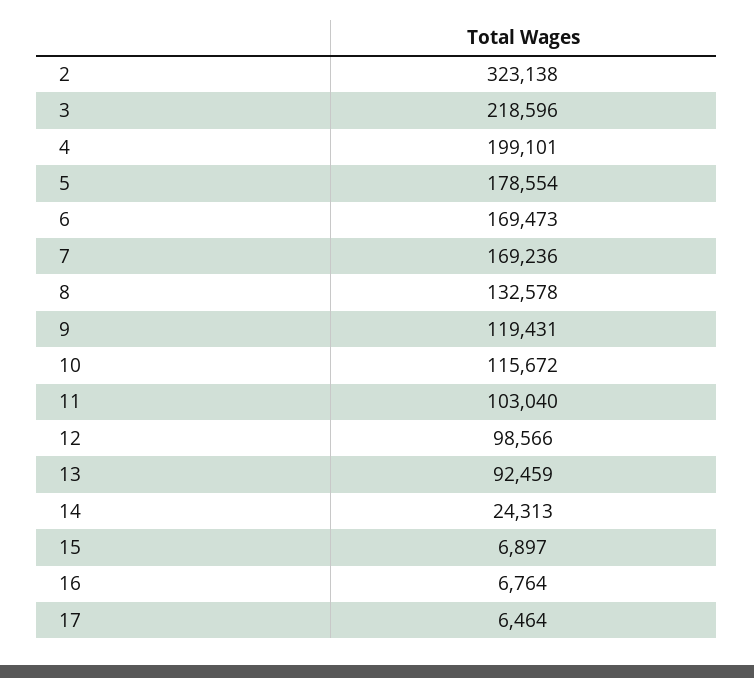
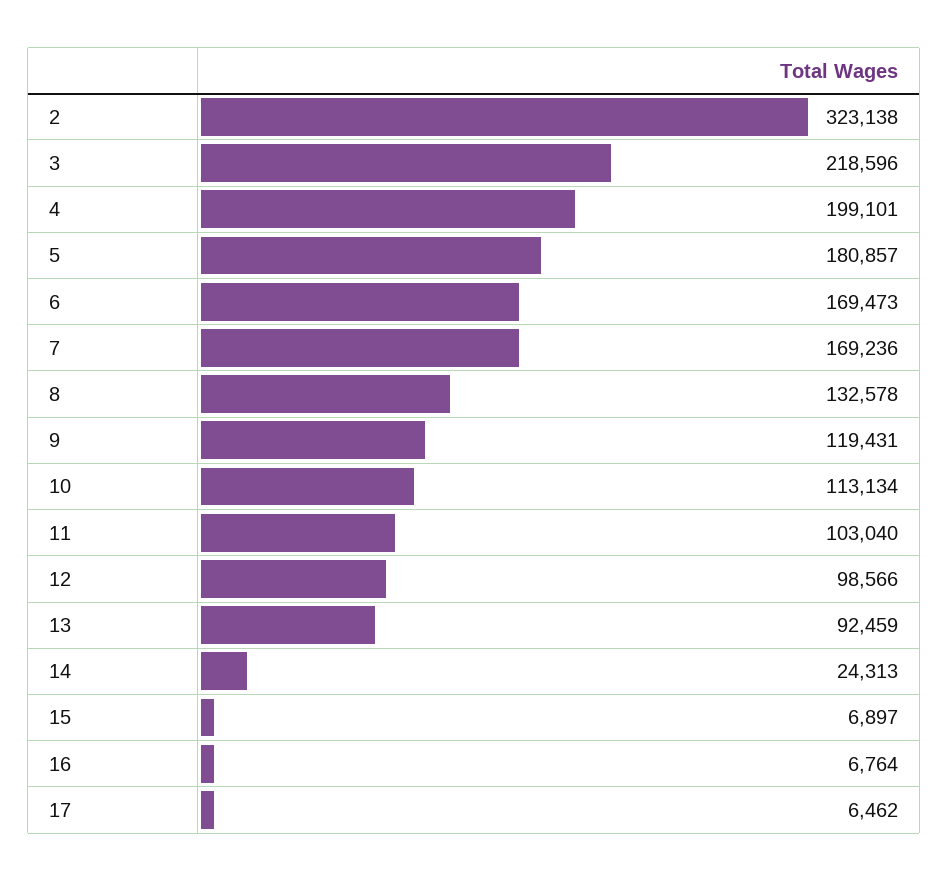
5: 178554 -> 180857
10: 115672 -> 113134
17: 6464 -> 6462

